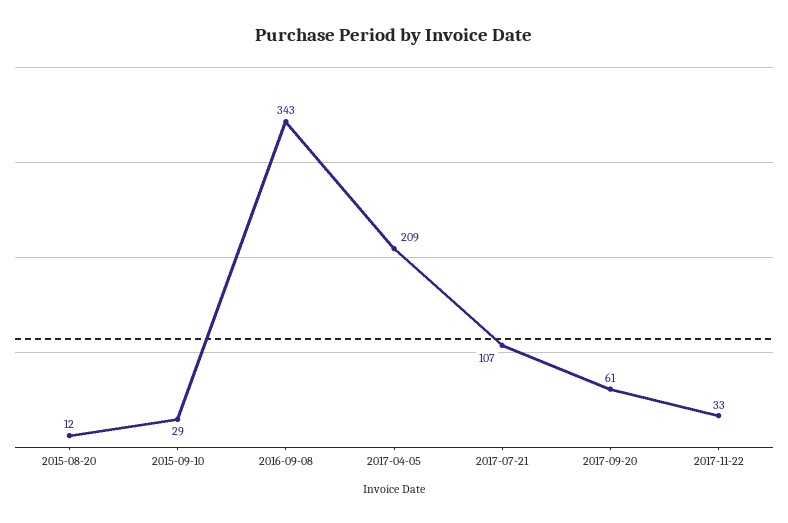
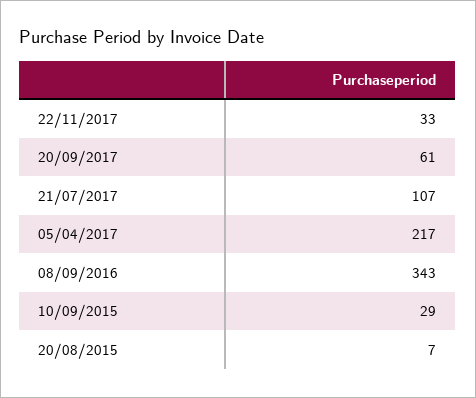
2015-08-20: 12 -> 7
2017-04-05: 209 -> 217

